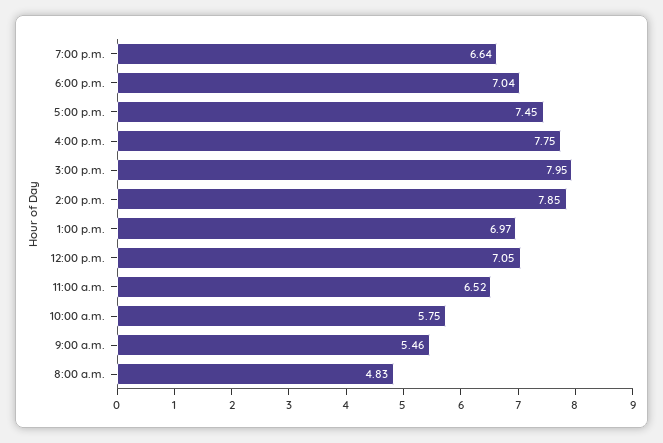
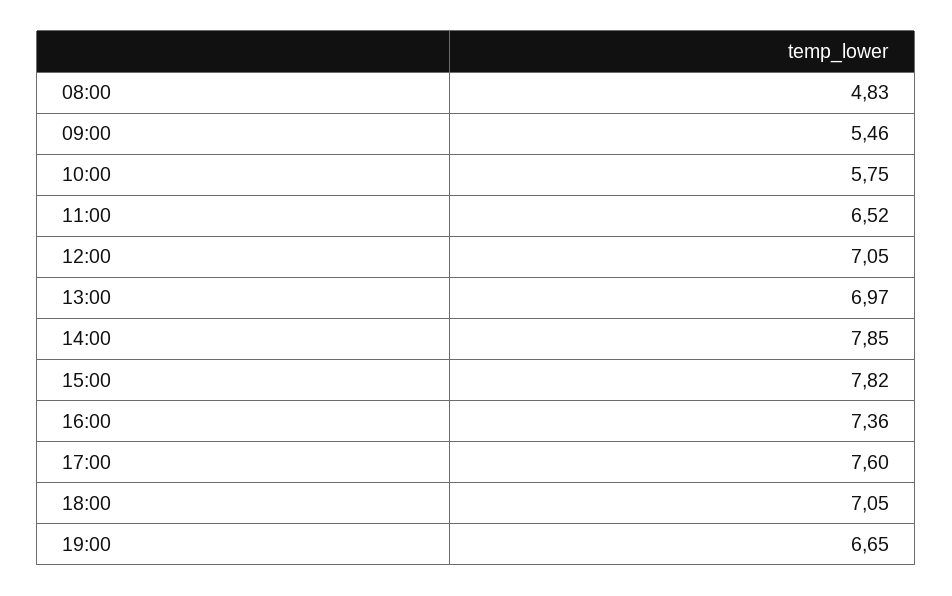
7:00 p.m.: 6.64 -> 6.65
6:00 p.m.: 7.04 -> 7.05
5:00 p.m.: 7.45 -> 7.6
4:00 p.m.: 7.75 -> 7.36
3:00 p.m.: 7.95 -> 7.82

